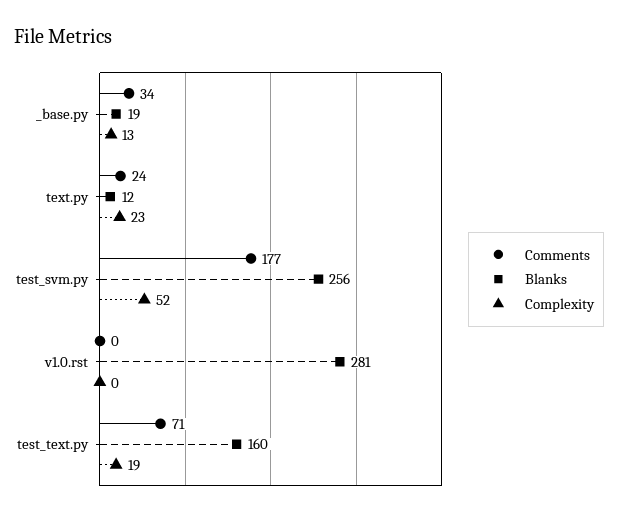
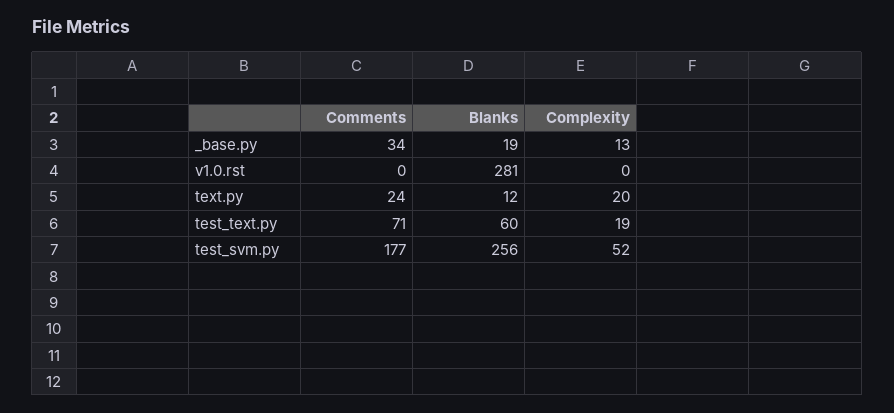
Complexity, text.py: 23 -> 20
Blanks, test_text.py: 160 -> 60

